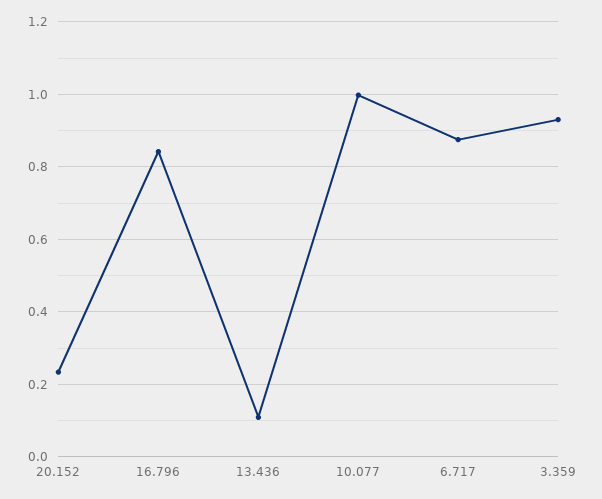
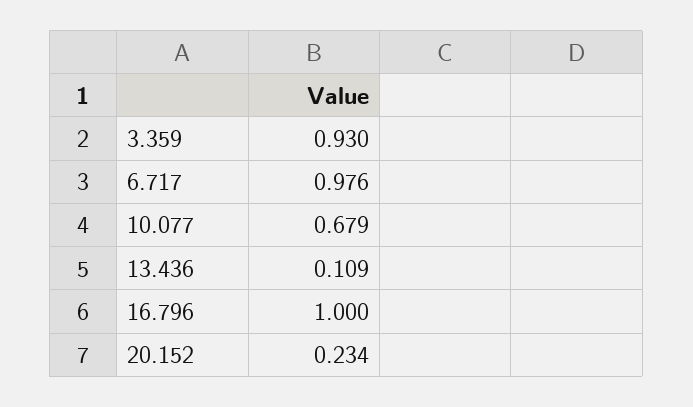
16.796: 0.84 -> 1
10.077: 1 -> 0.679
6.717: 0.88 -> 0.976

